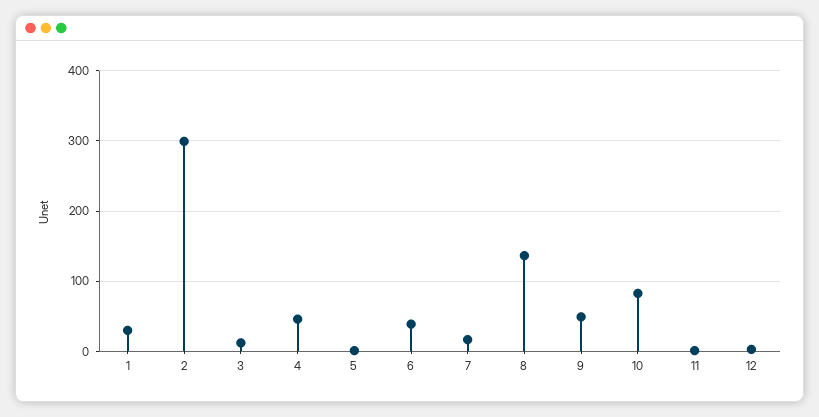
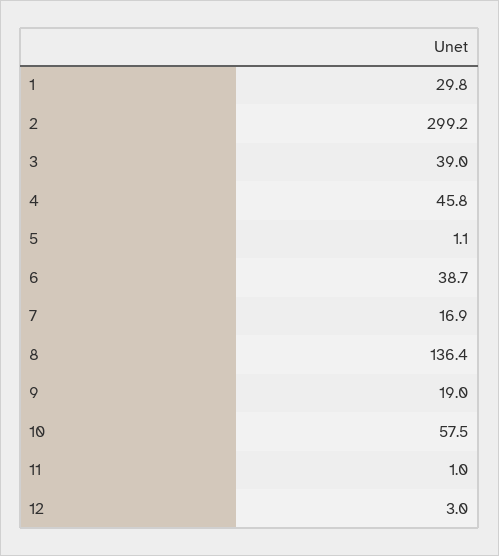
3: 10 -> 39
9: 50 -> 19
10: 80 -> 57.5

